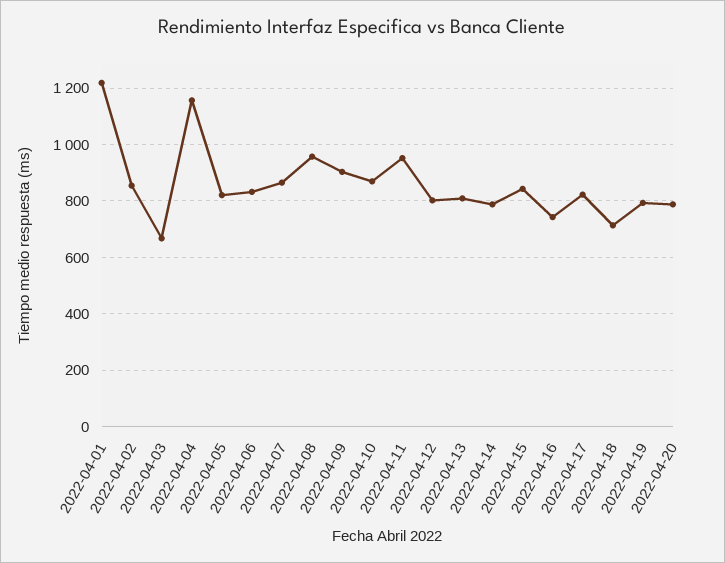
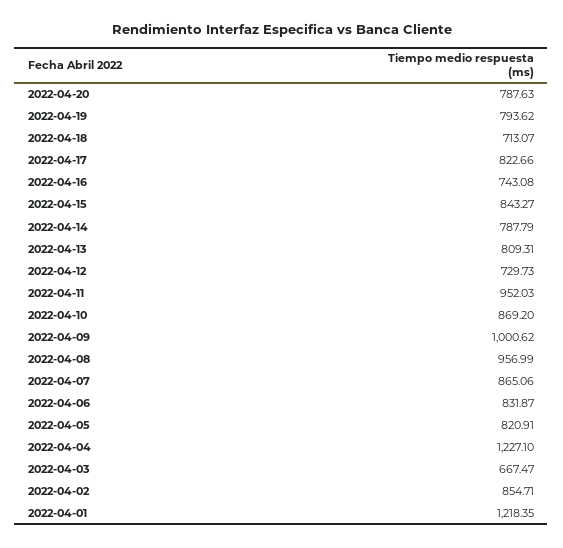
2022-04-04: 1150 -> 1227.1
2022-04-09: 900 -> 1000.62
2022-04-12: 800 -> 729.73

